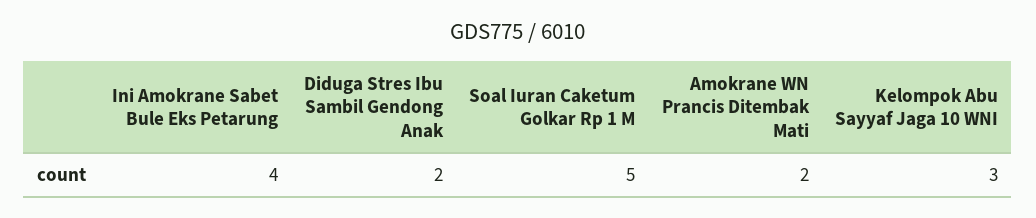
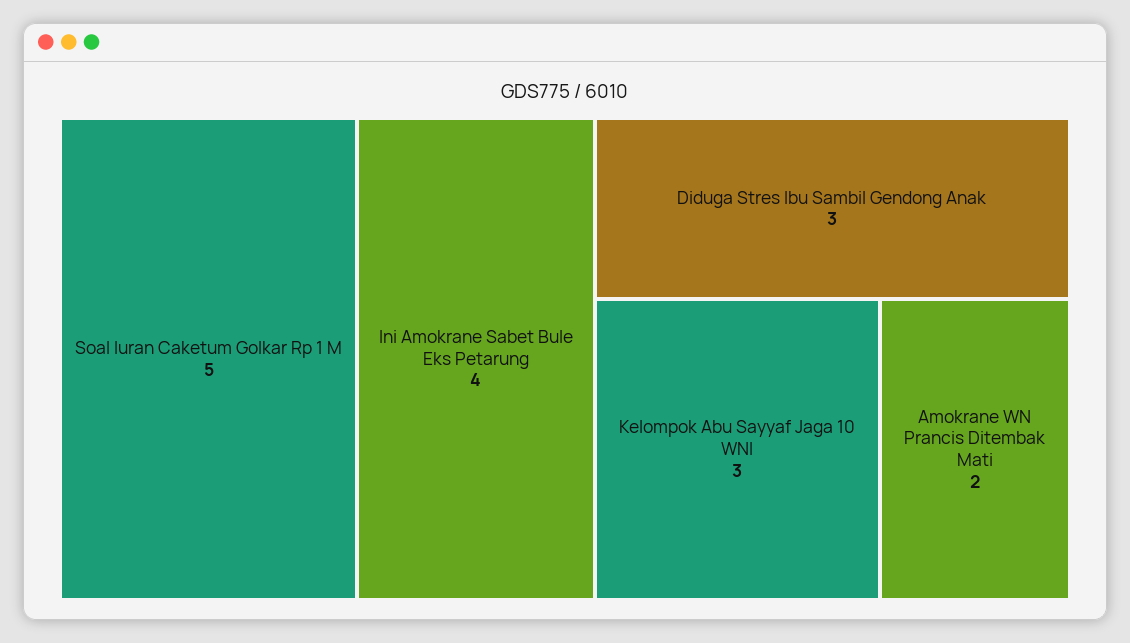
Diduga Stres Ibu Sambil Gendong Anak: 2 -> 3

